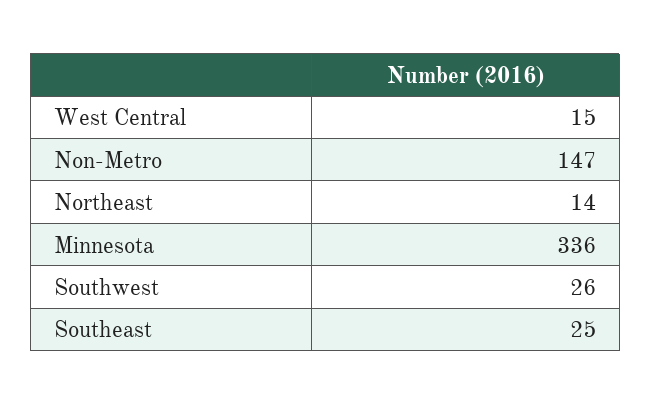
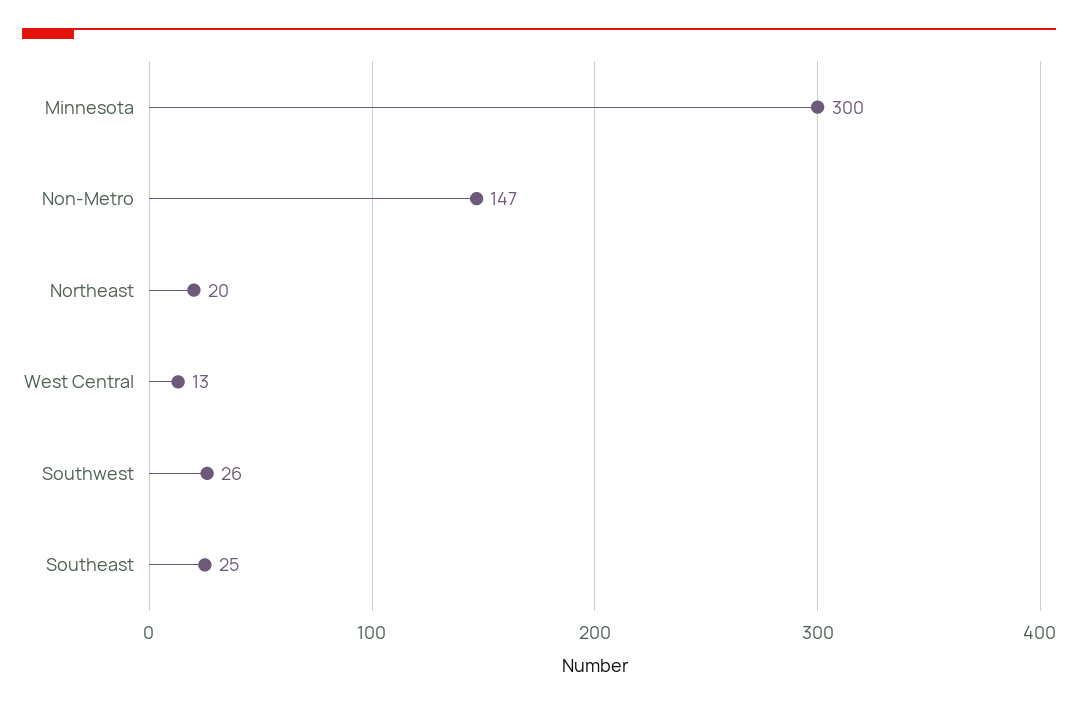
West Central: 15 -> 13
Northeast: 14 -> 20
Minnesota: 336 -> 300

